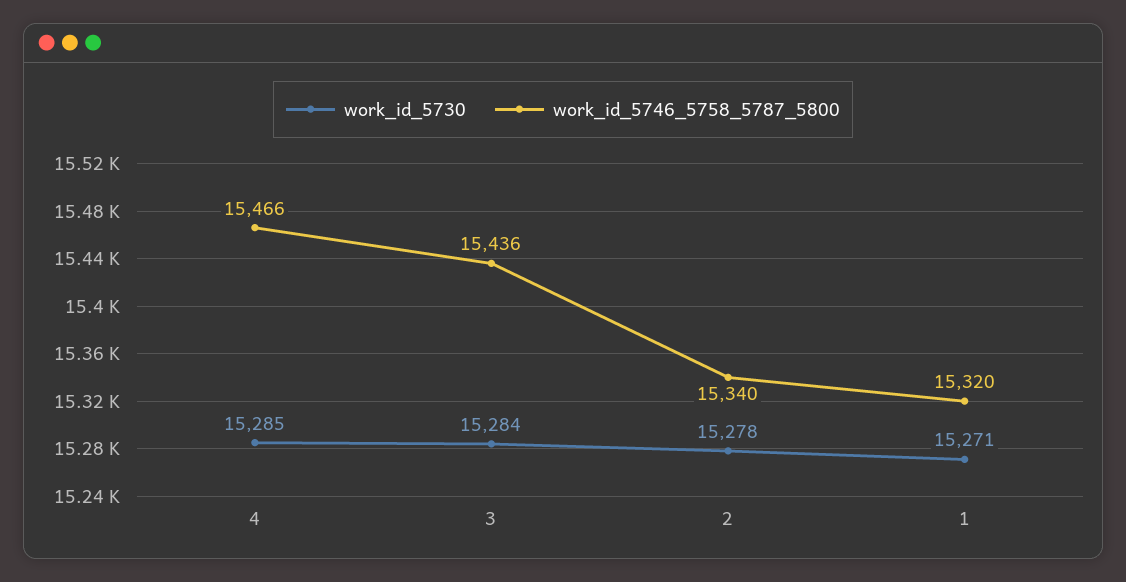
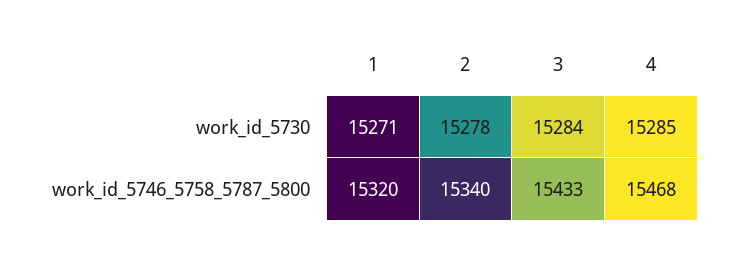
work_id_5746_5758_5787_5800, 4: 15466 -> 15468
work_id_5746_5758_5787_5800, 3: 15436 -> 15433

